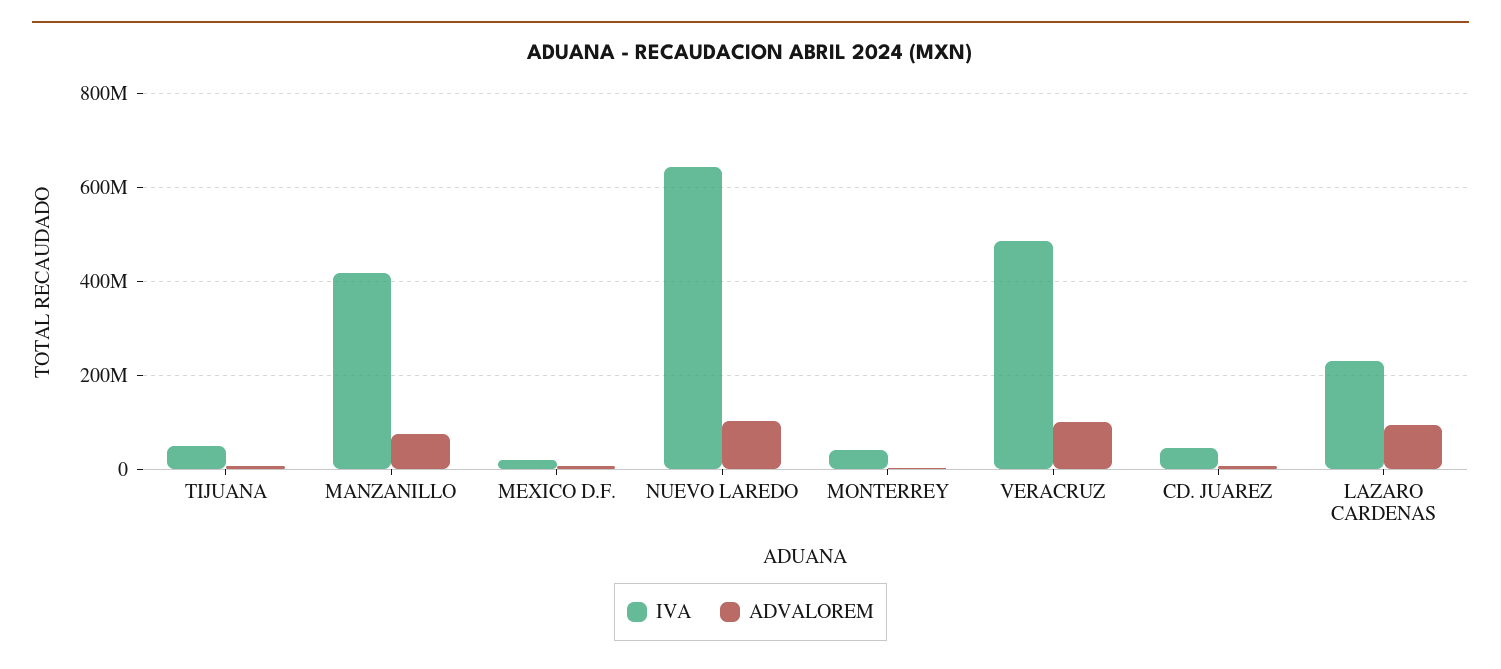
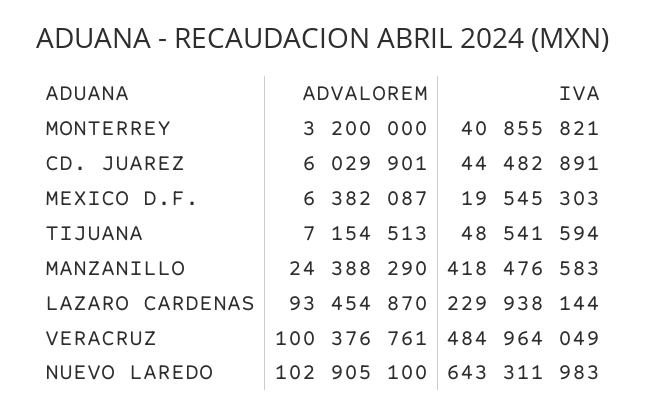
ADVALOREM, MANZANILLO: 80000000 -> 24388290

